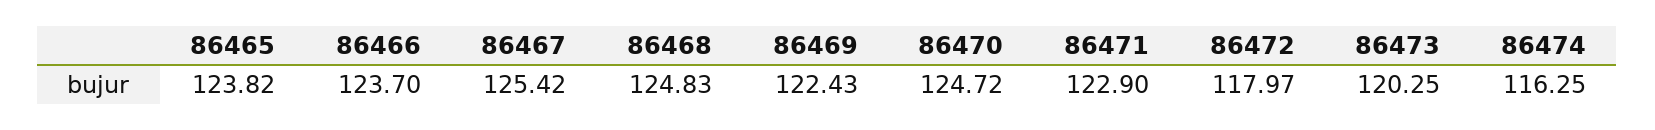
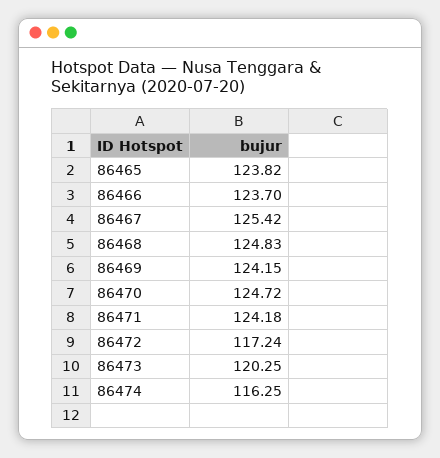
86469: 122.43 -> 124.15
86471: 122.9 -> 124.18
86472: 117.97 -> 117.24

